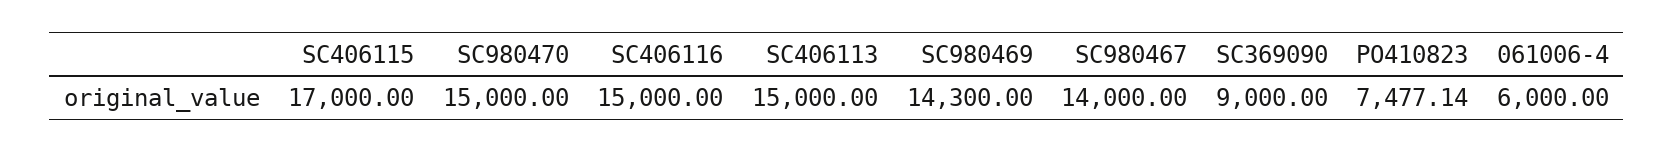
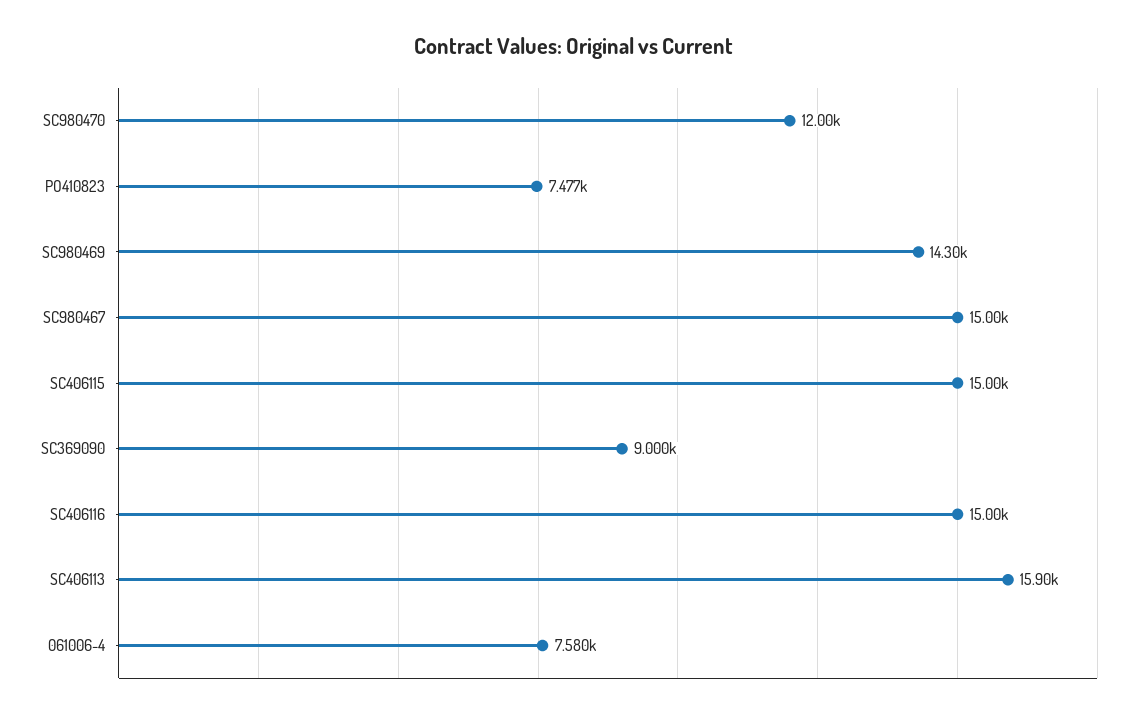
SC406115: 17000 -> 15000
SC980470: 15000 -> 12000
SC406113: 15000 -> 15900
SC980467: 14000 -> 15000
061006-4: 6000 -> 7580

